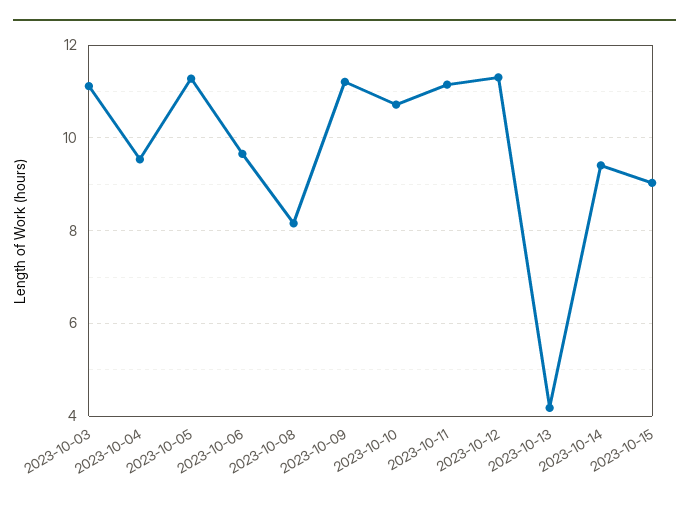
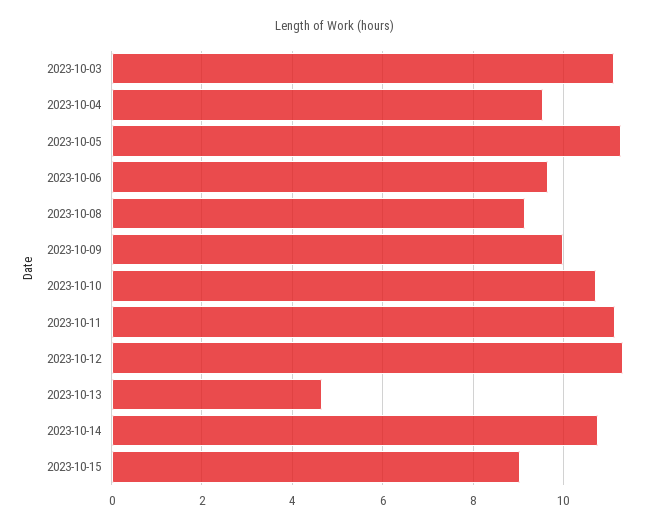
2023-10-08: 8.2 -> 9.2
2023-10-09: 11.2 -> 10
2023-10-13: 4.2 -> 4.6
2023-10-14: 9.4 -> 10.8

